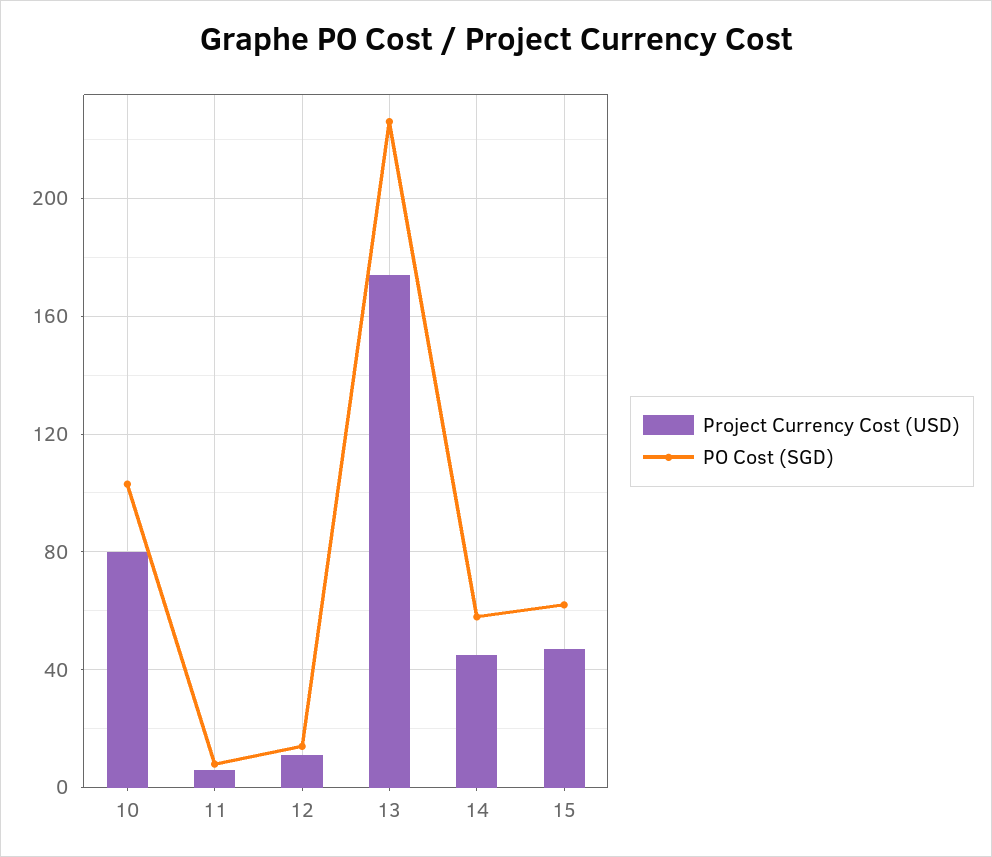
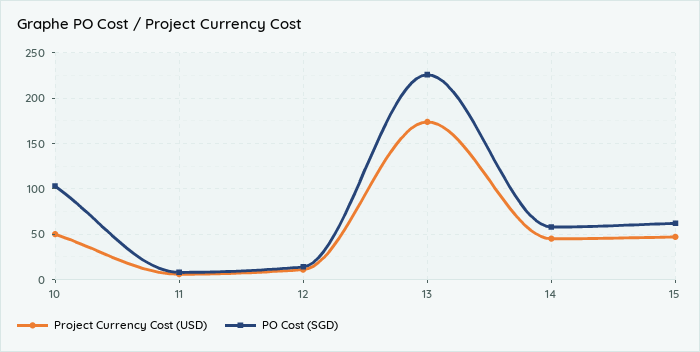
Project Currency Cost (USD), 10: 80 -> 50

